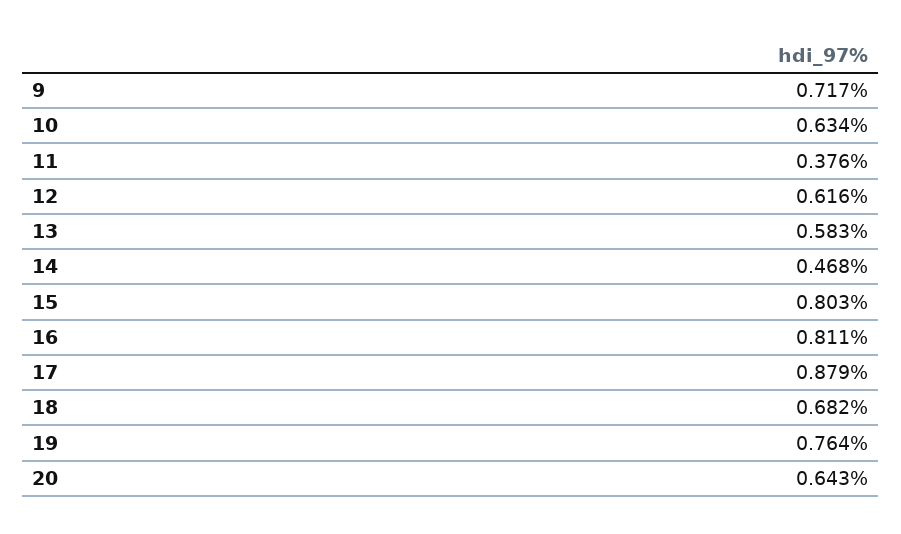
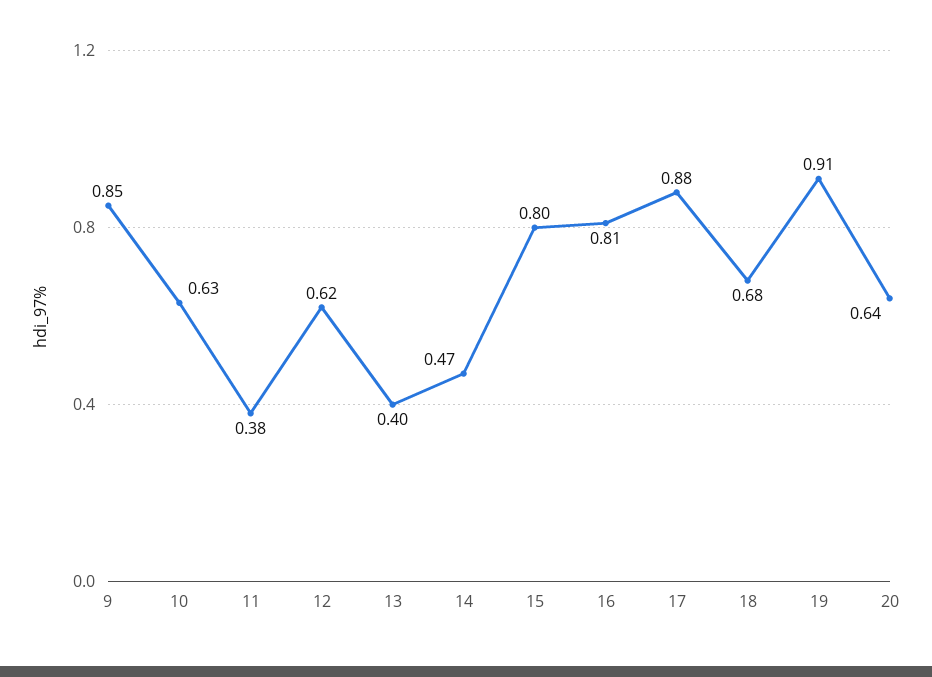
9: 0.717 -> 0.85
13: 0.583 -> 0.4
19: 0.764 -> 0.91

